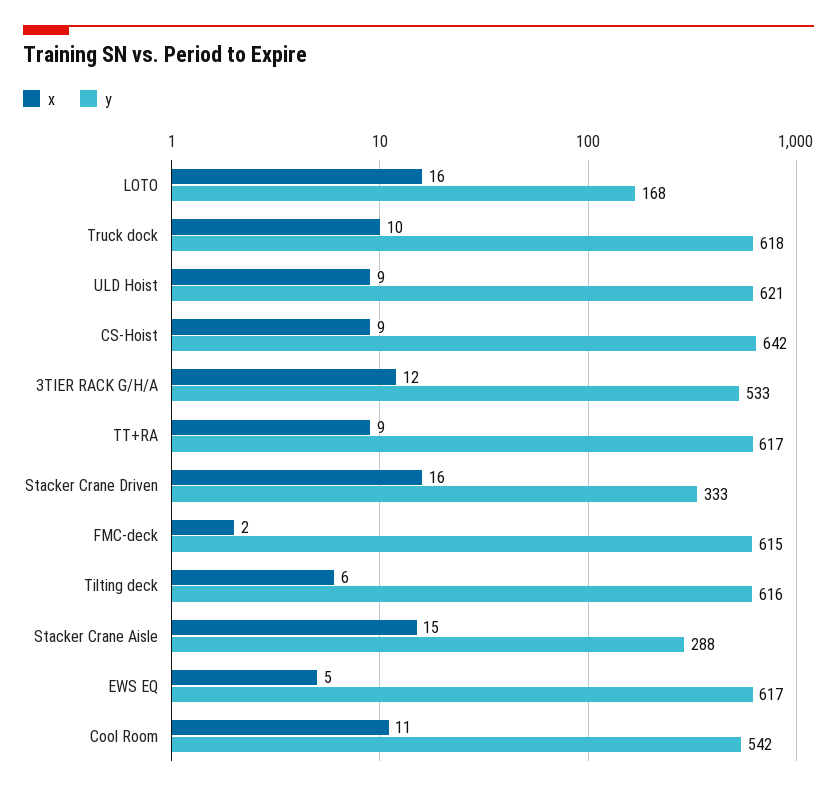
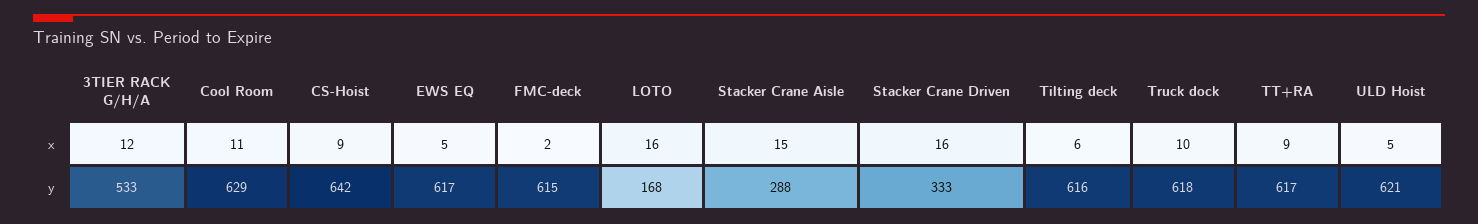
x, ULD Hoist: 9 -> 5
y, Cool Room: 542 -> 629

